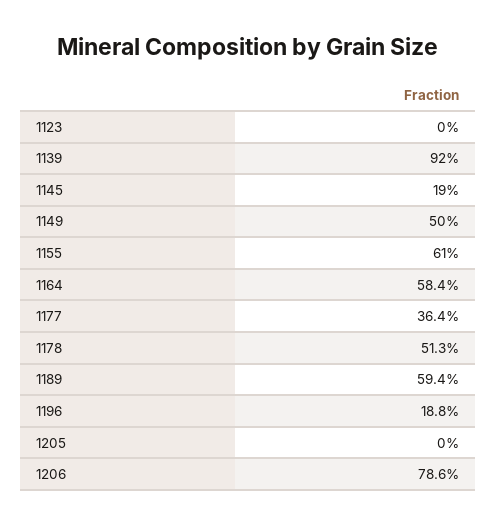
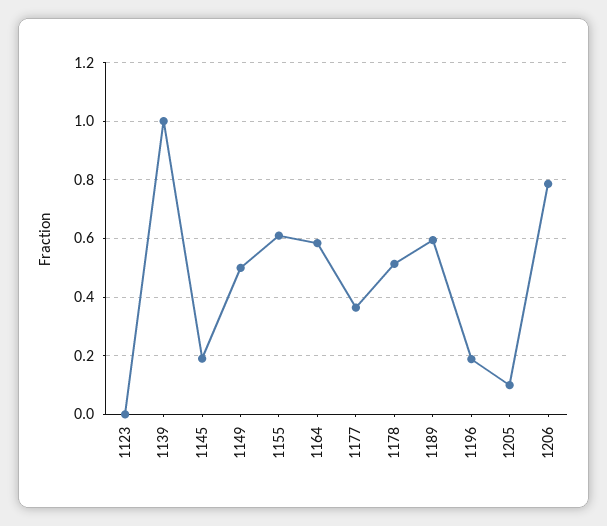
1139: 0.92 -> 1
1205: 0 -> 0.1

